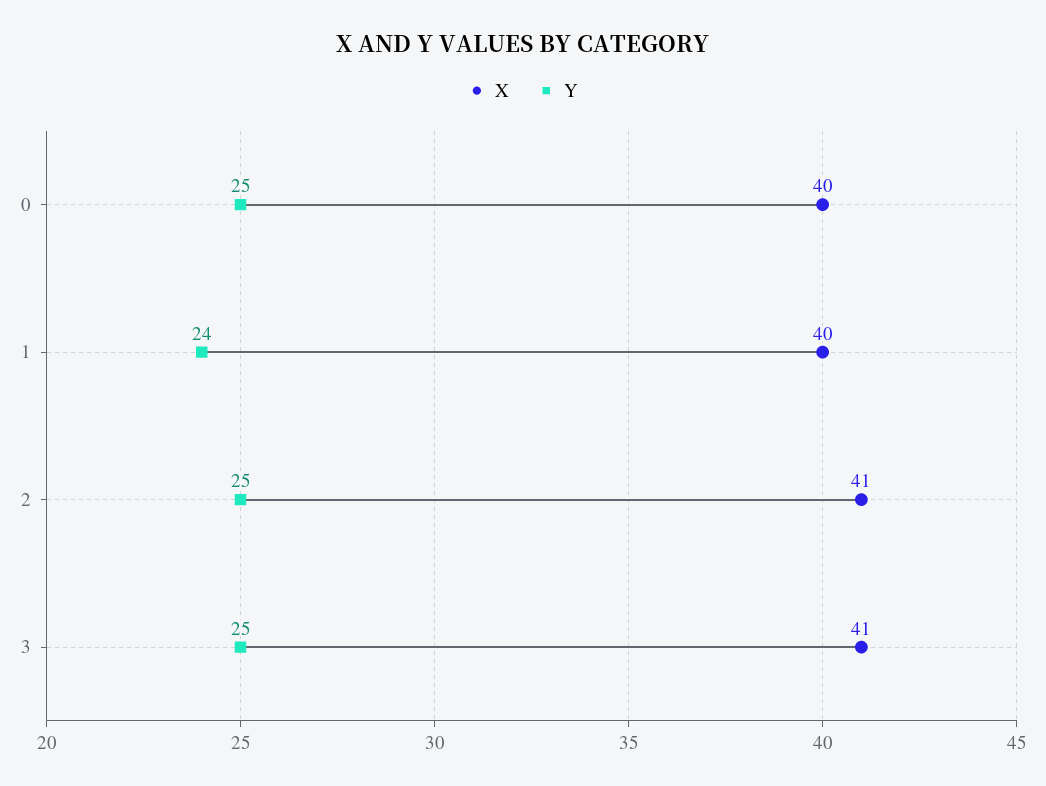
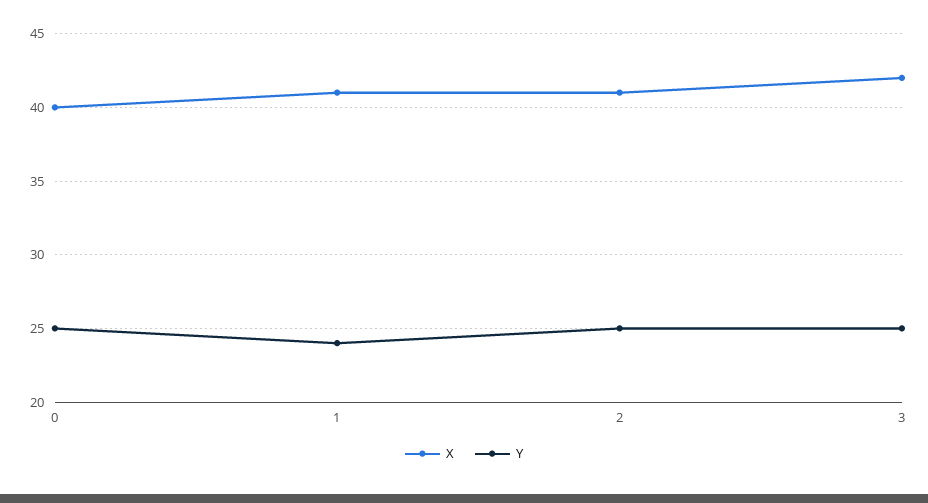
X, 1: 40 -> 41
X, 3: 41 -> 42

